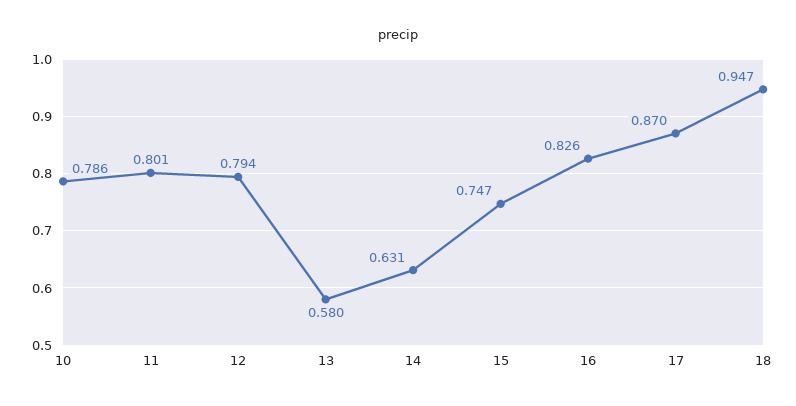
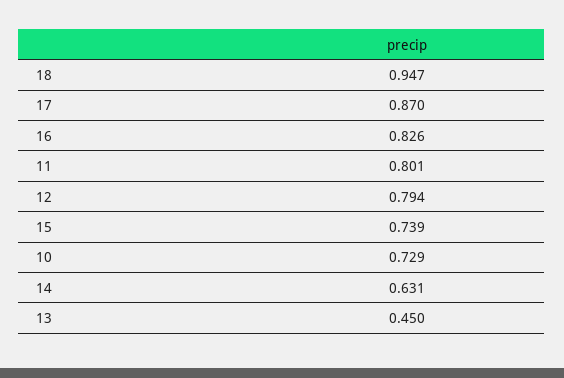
10: 0.786 -> 0.729
13: 0.58 -> 0.45
15: 0.747 -> 0.739

